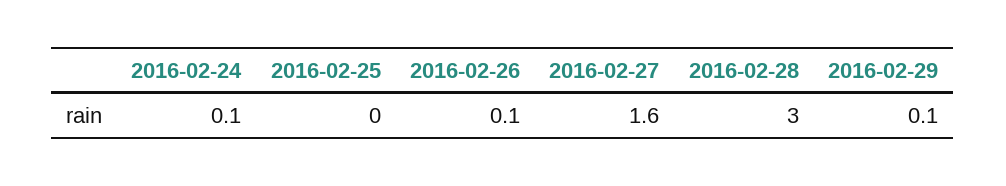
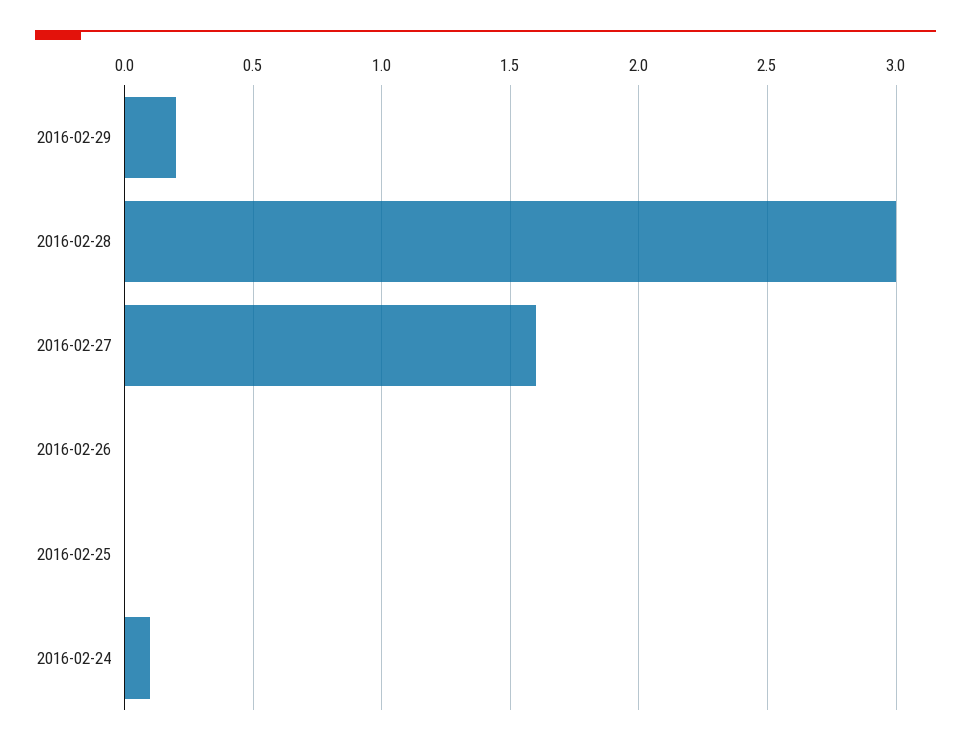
2016-02-26: 0.1 -> 0
2016-02-29: 0.1 -> 0.2

